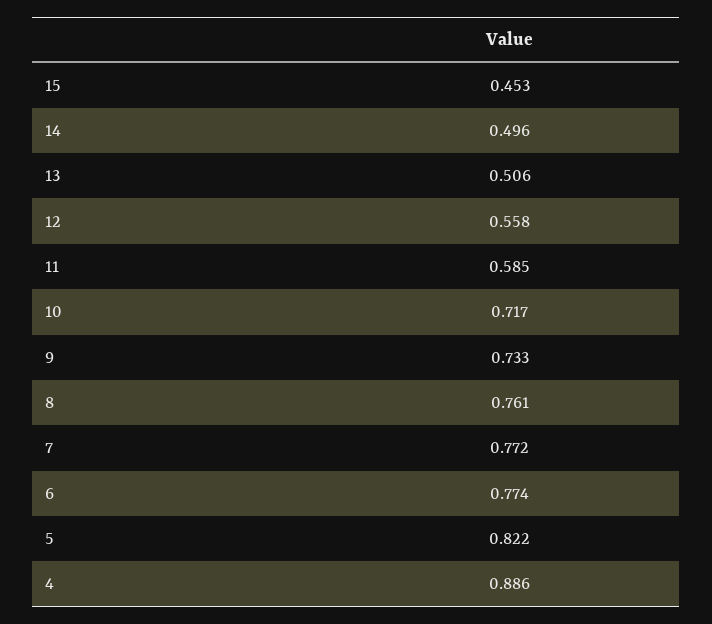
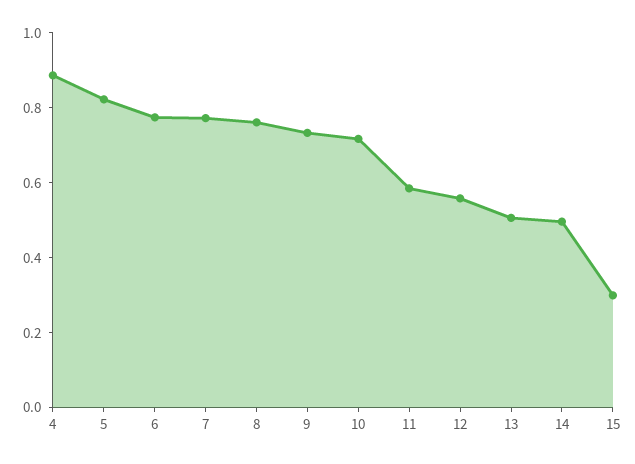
15: 0.453 -> 0.3

